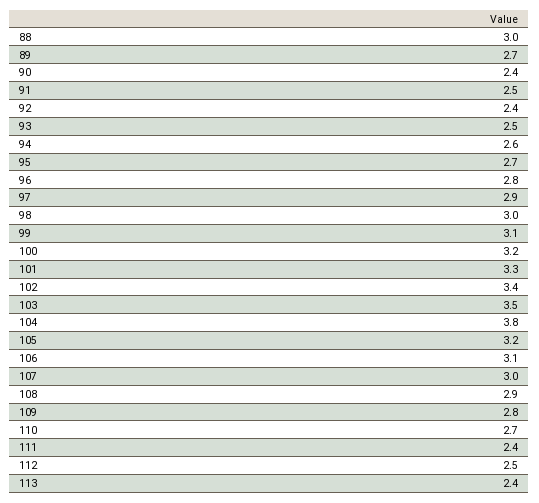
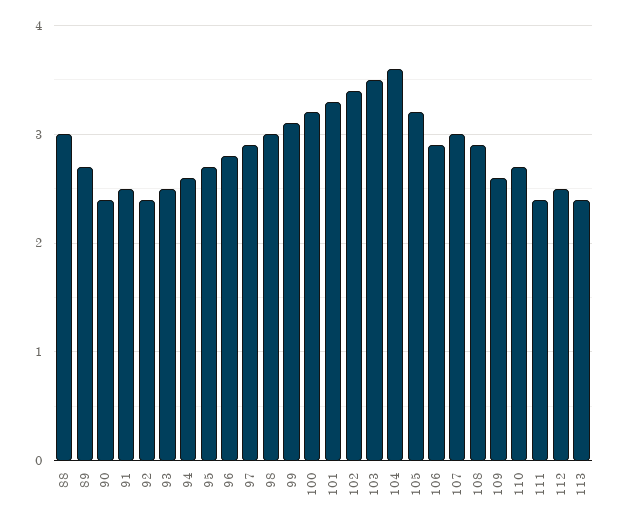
104: 3.8 -> 3.6
106: 3.1 -> 2.9
109: 2.8 -> 2.6

